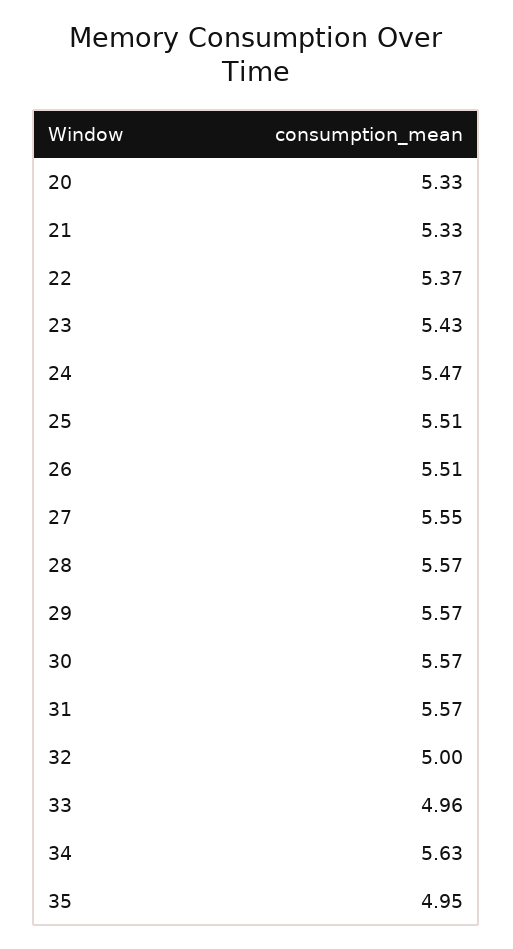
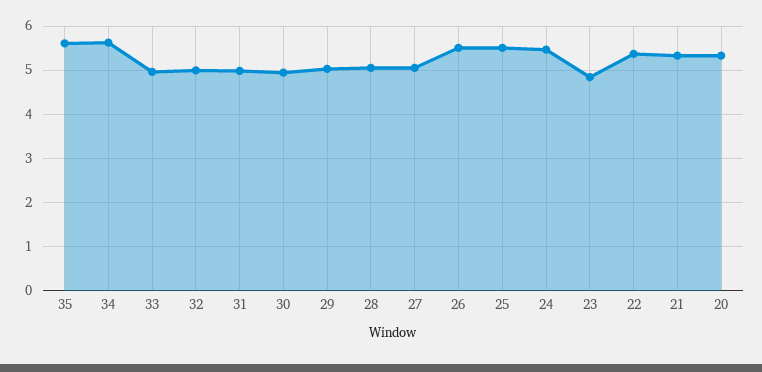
23: 5.43 -> 4.8
27: 5.55 -> 5
28: 5.57 -> 5
29: 5.57 -> 5
30: 5.57 -> 5
31: 5.57 -> 5
35: 4.95 -> 5.6

